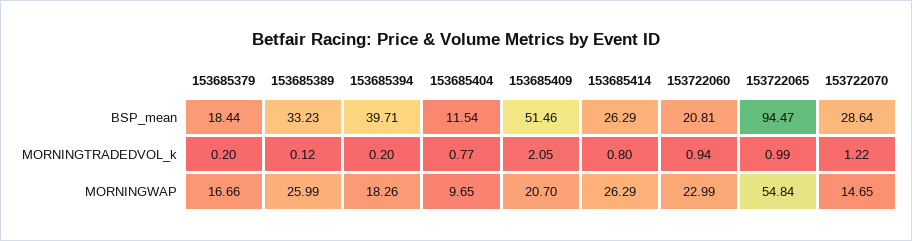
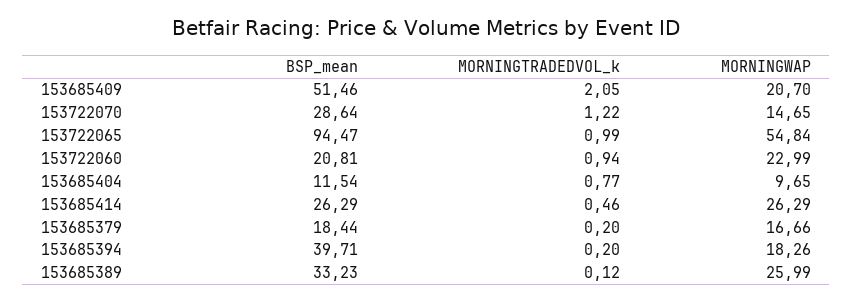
153685414, MORNINGTRADEDVOL_k: 0.8 -> 0.46

